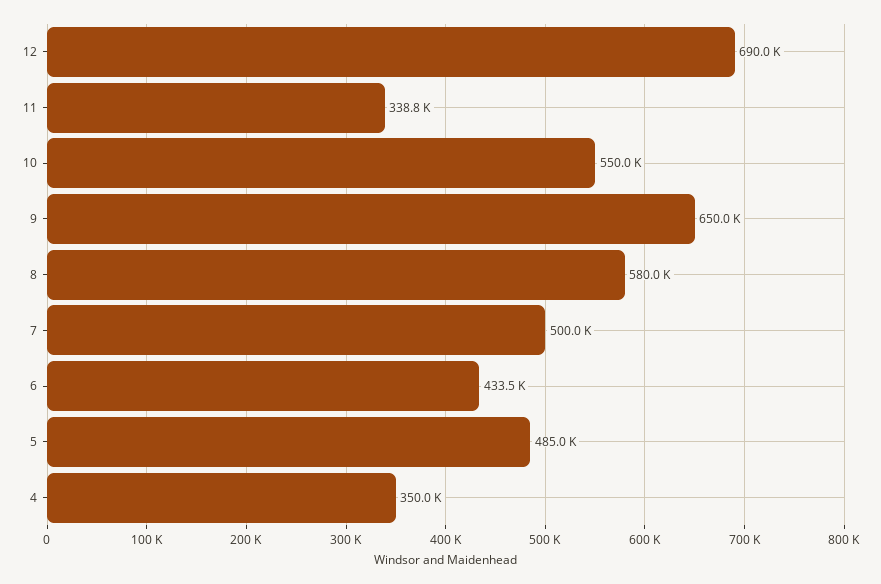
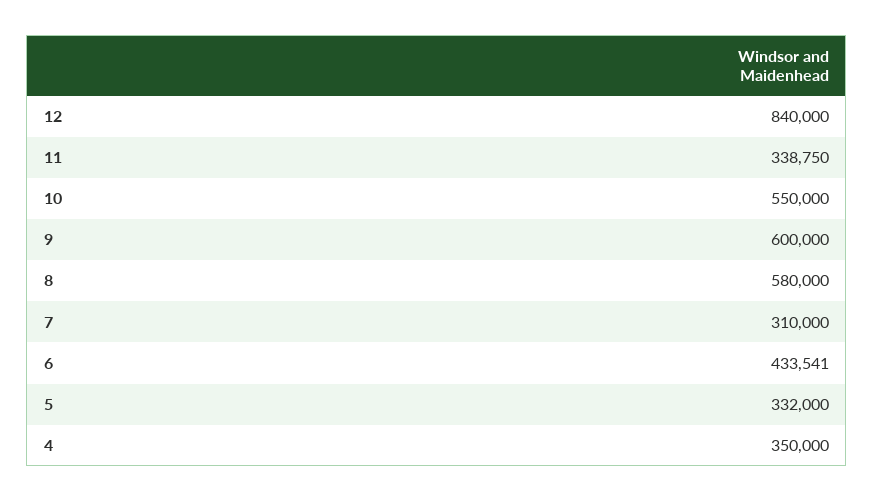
12: 690000 -> 840000
9: 650000 -> 600000
7: 500000 -> 310000
5: 485000 -> 332000

